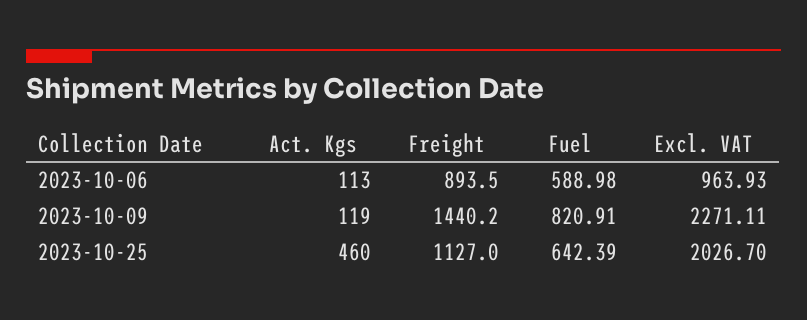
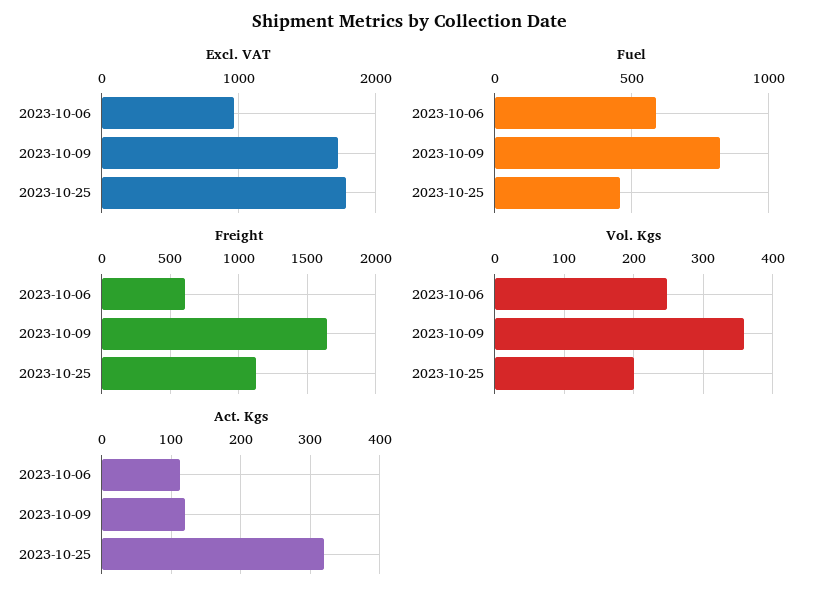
Freight, 2023-10-06: 893.5 -> 600
Freight, 2023-10-09: 1440.2 -> 1650
Excl. VAT, 2023-10-09: 2271.11 -> 1700
Act. Kgs, 2023-10-25: 460 -> 320
Fuel, 2023-10-25: 642.39 -> 450
Excl. VAT, 2023-10-25: 2026.7 -> 1800
Vol. Kgs, 2023-10-06: none -> 250
Vol. Kgs, 2023-10-09: none -> 360
Vol. Kgs, 2023-10-25: none -> 200

